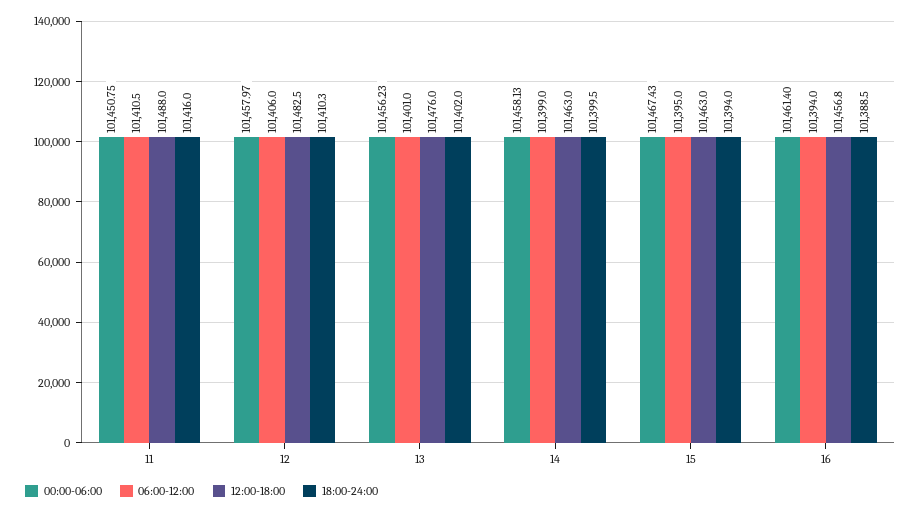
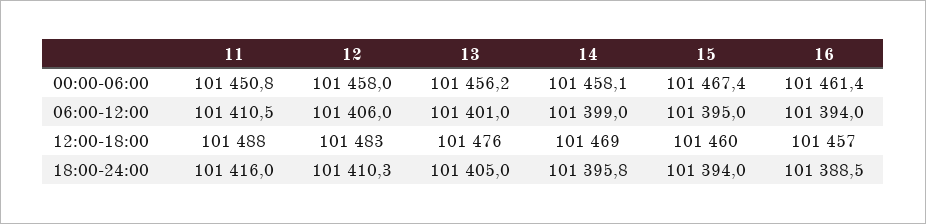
18:00-24:00, 13: 101402 -> 101405
12:00-18:00, 14: 101463 -> 101469
18:00-24:00, 14: 101399.5 -> 101395.8
12:00-18:00, 15: 101463 -> 101460

